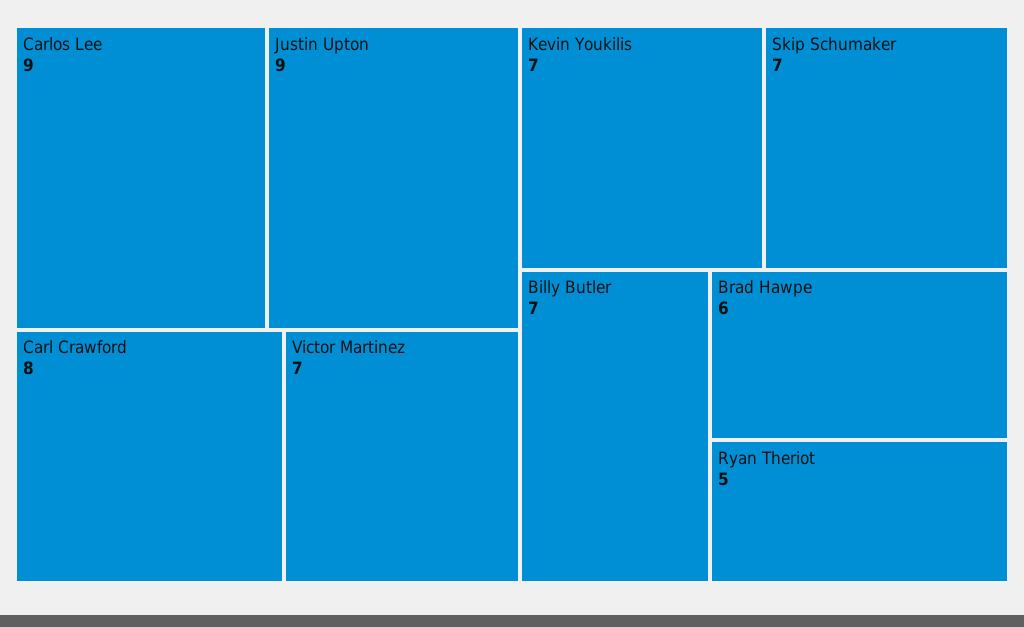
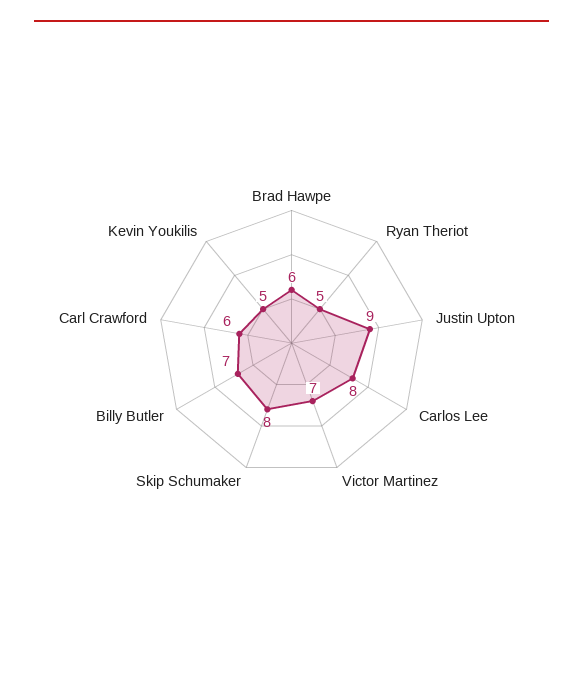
Carlos Lee: 9 -> 8
Carl Crawford: 8 -> 6
Kevin Youkilis: 7 -> 5
Skip Schumaker: 7 -> 8

